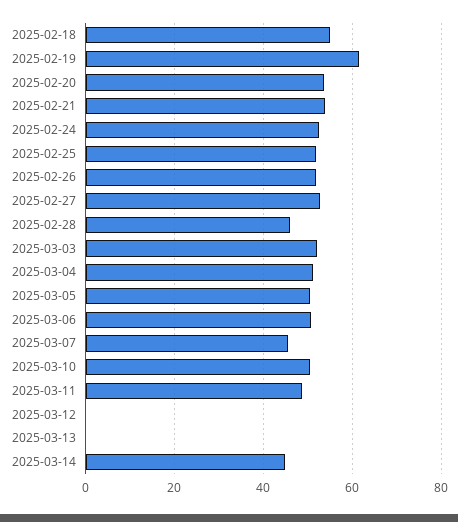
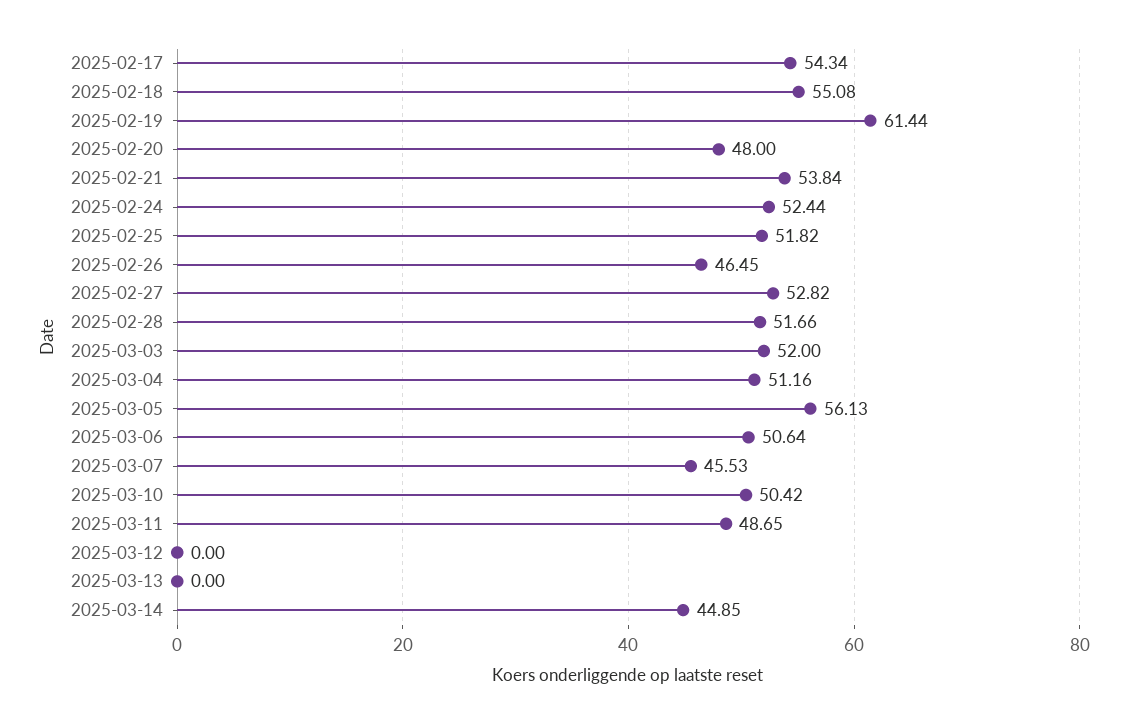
2025-02-20: 54 -> 48
2025-02-26: 52 -> 46.45
2025-02-28: 46 -> 51.66
2025-03-05: 50 -> 56.13
2025-02-17: none -> 54.34

